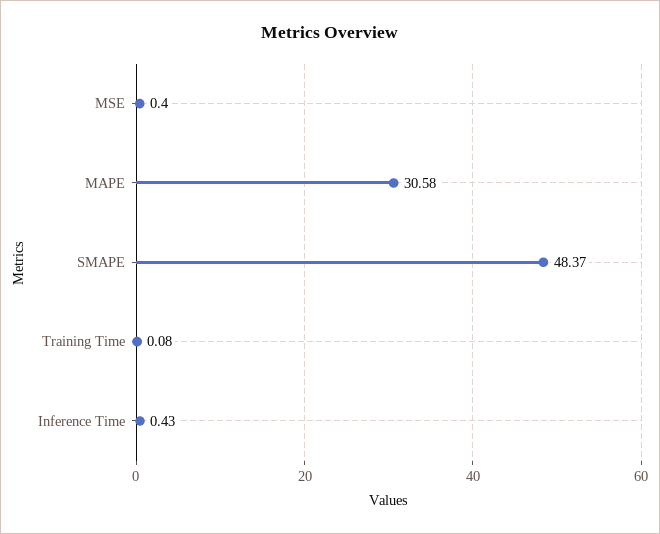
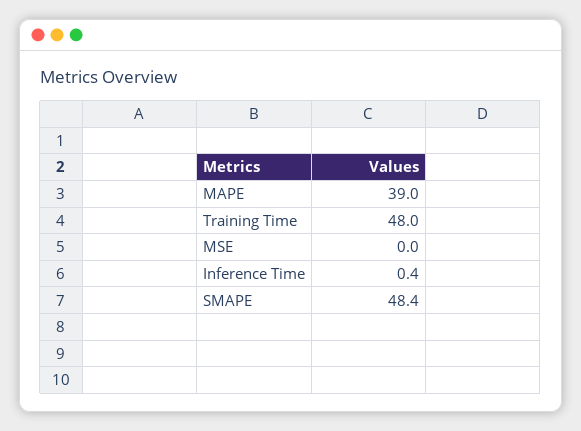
MSE: 0.4 -> 0
MAPE: 30.58 -> 39
Training Time: 0.08 -> 48

